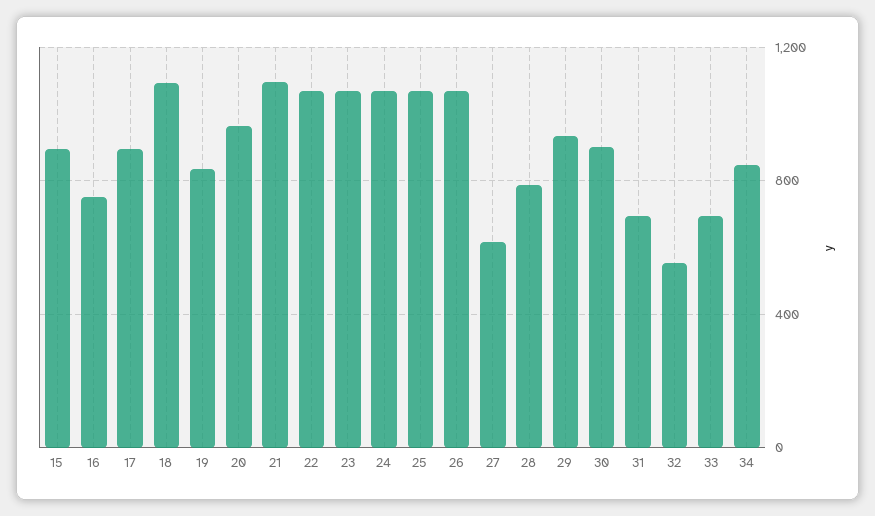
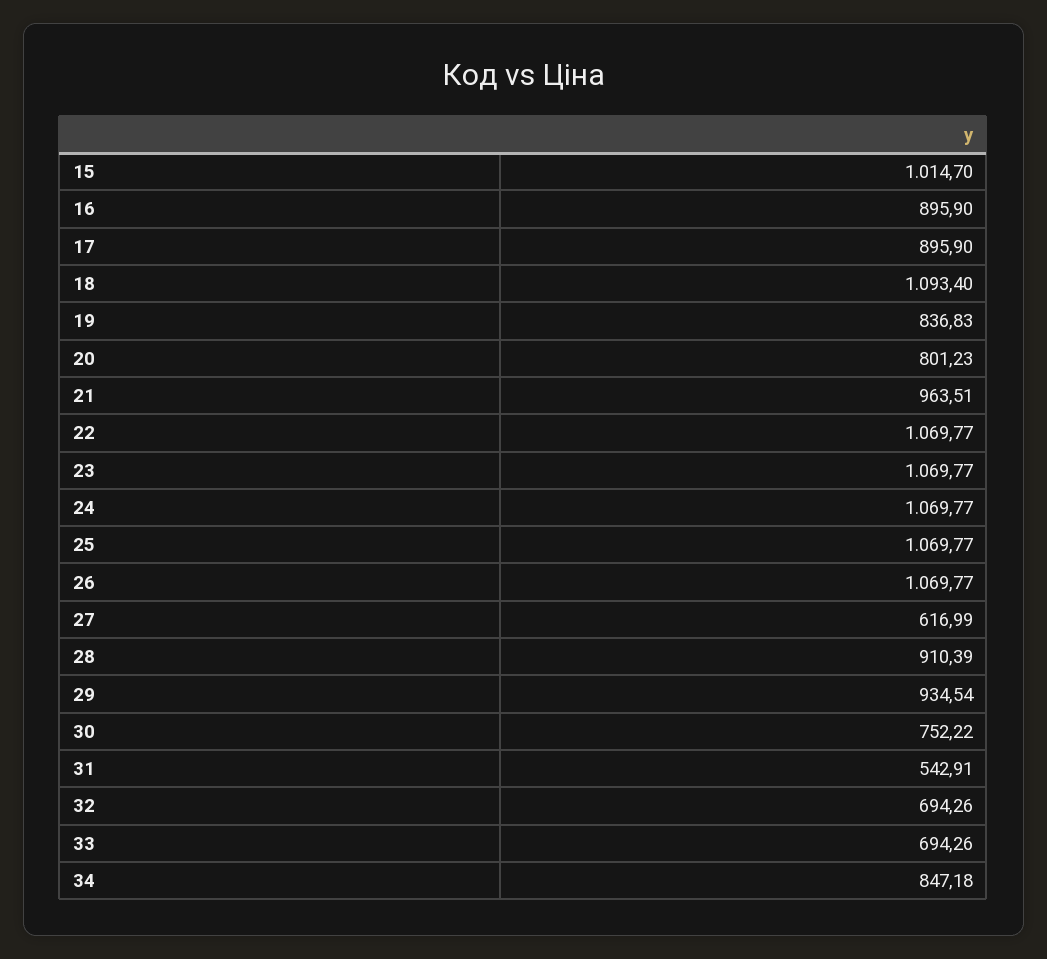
15: 900 -> 1014.7
16: 750 -> 895.9
20: 950 -> 801.23
21: 1100 -> 963.51
28: 800 -> 910.39
30: 900 -> 752.22
31: 700 -> 542.91
32: 550 -> 694.26

